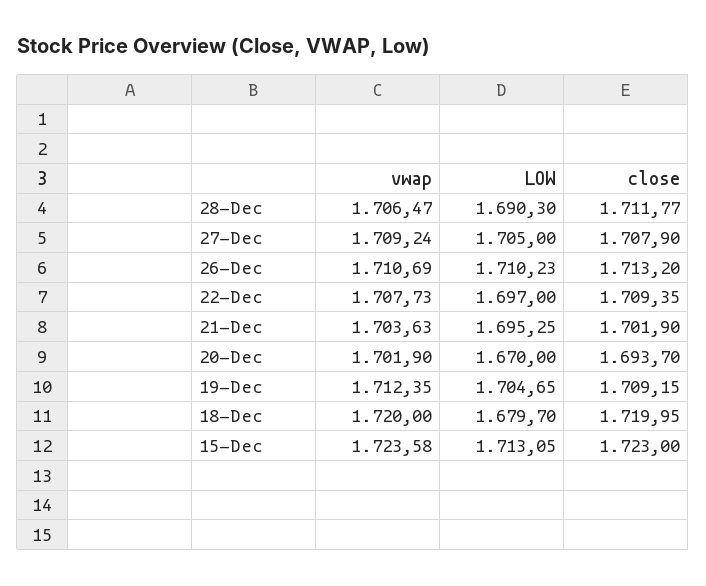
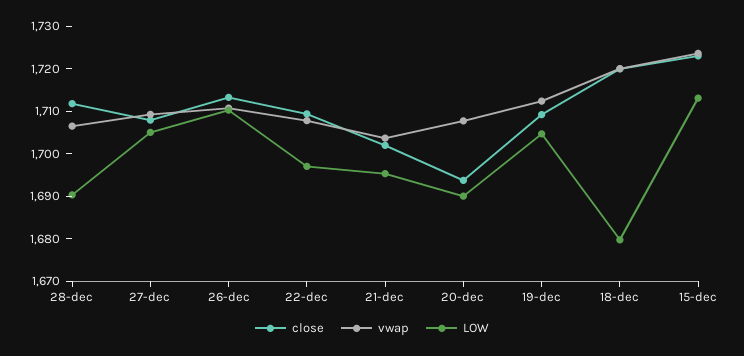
vwap, 20-Dec: 1701.9 -> 1708
LOW, 20-Dec: 1670 -> 1690

